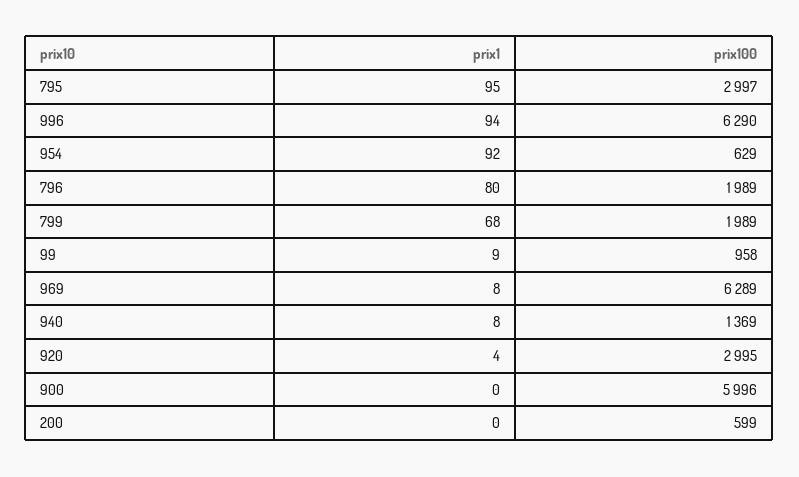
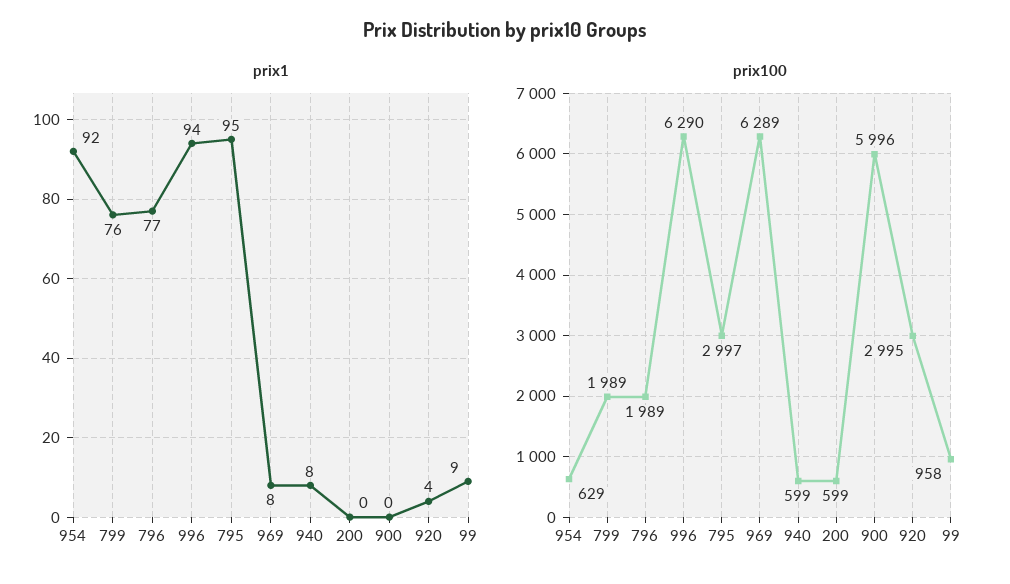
prix1, 796: 80 -> 77
prix1, 799: 68 -> 76
prix100, 940: 1369 -> 599

